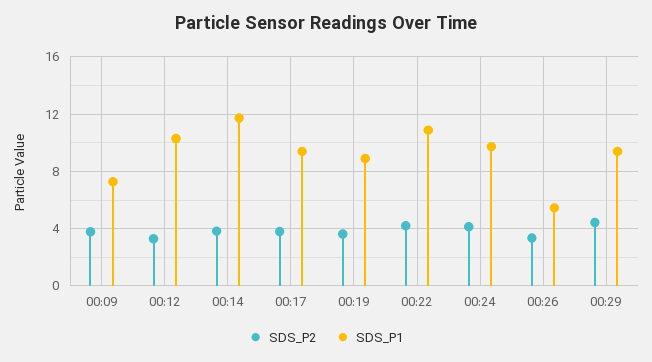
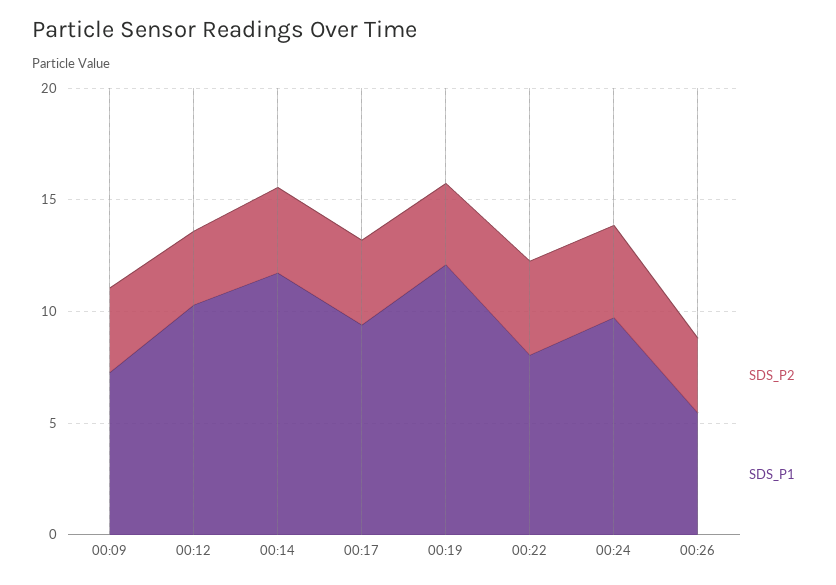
SDS_P1, 00:19: 9 -> 12
SDS_P1, 00:22: 11 -> 8
SDS_P2, 00:29: 4.5 -> none
SDS_P1, 00:29: 9.5 -> none

